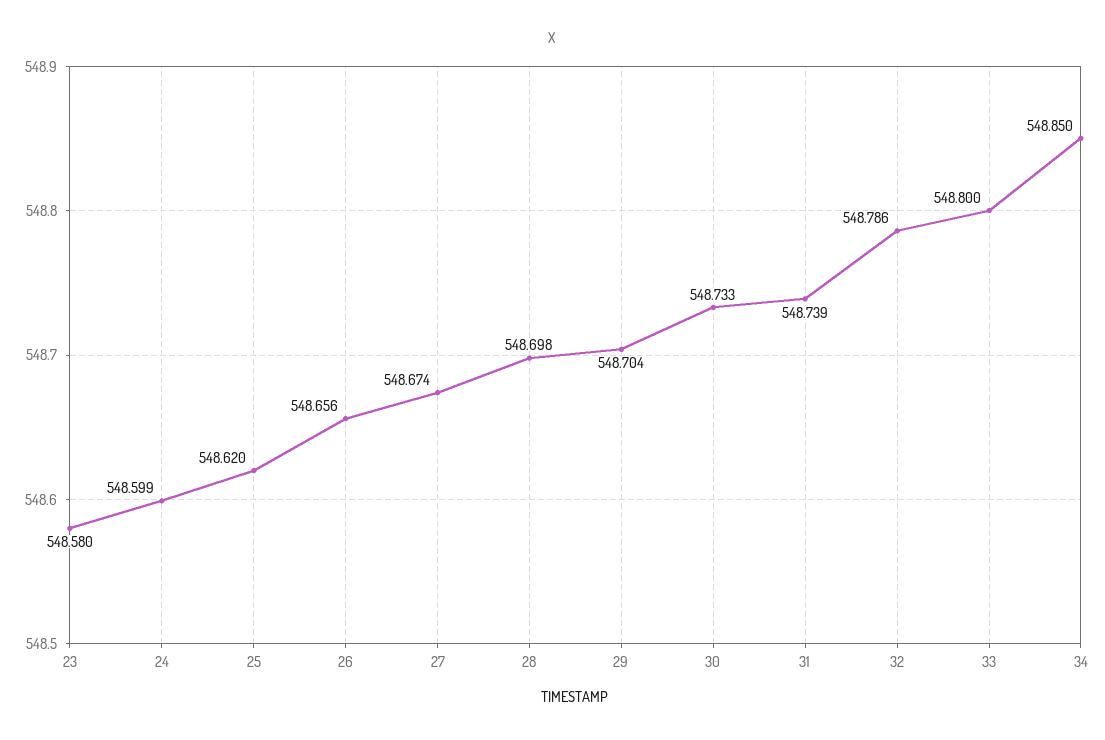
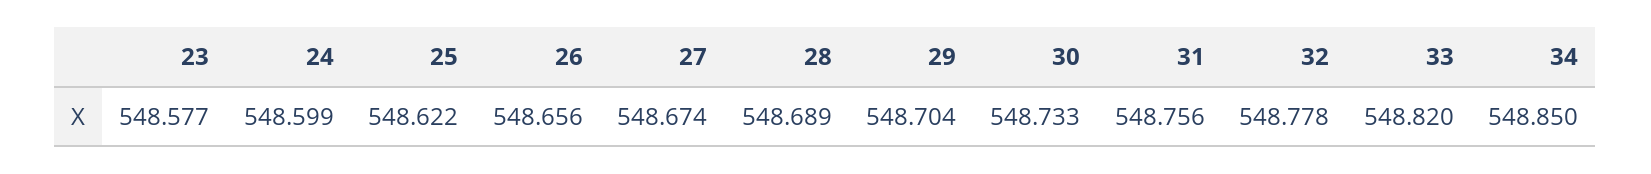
23: 548.58 -> 548.577
25: 548.62 -> 548.622
28: 548.698 -> 548.689
31: 548.739 -> 548.756
32: 548.786 -> 548.778
33: 548.8 -> 548.82

